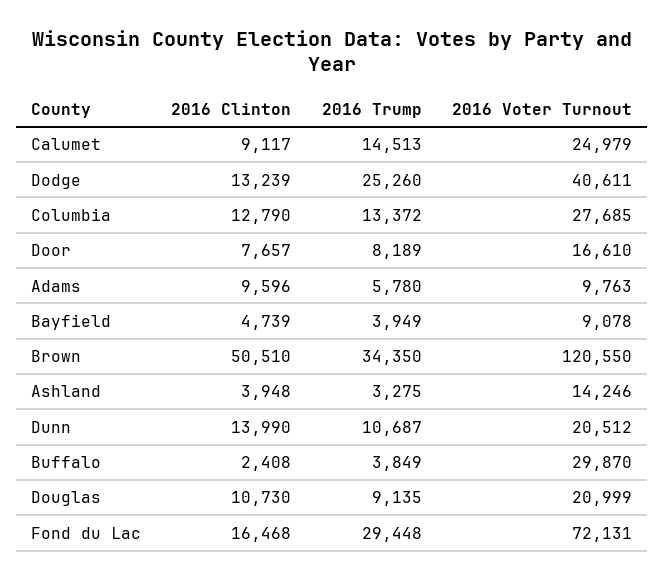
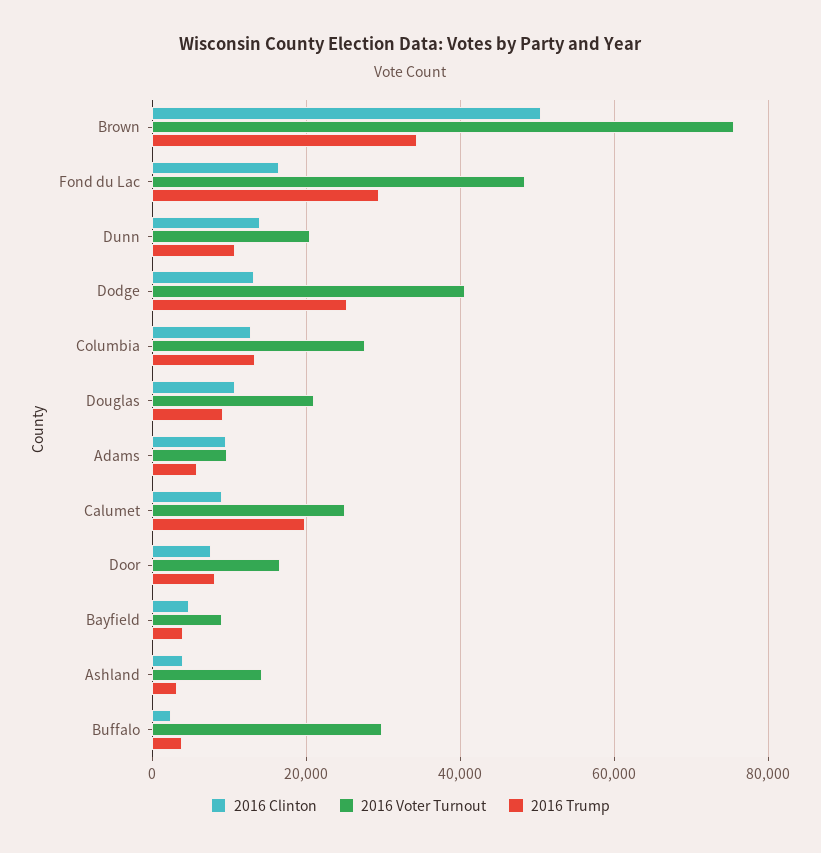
2016 Trump, Calumet: 14513 -> 20000
2016 Voter Turnout, Brown: 120550 -> 76000
2016 Voter Turnout, Fond du Lac: 72131 -> 48000

